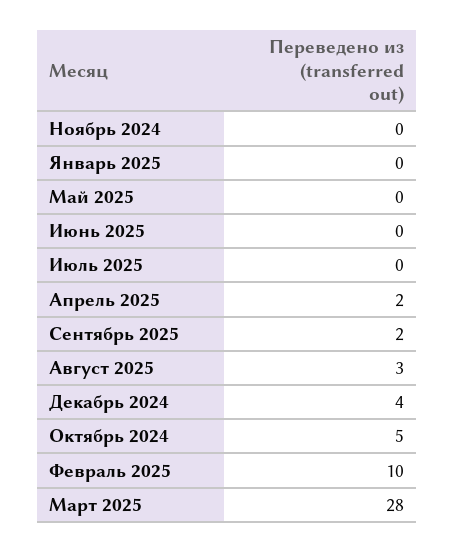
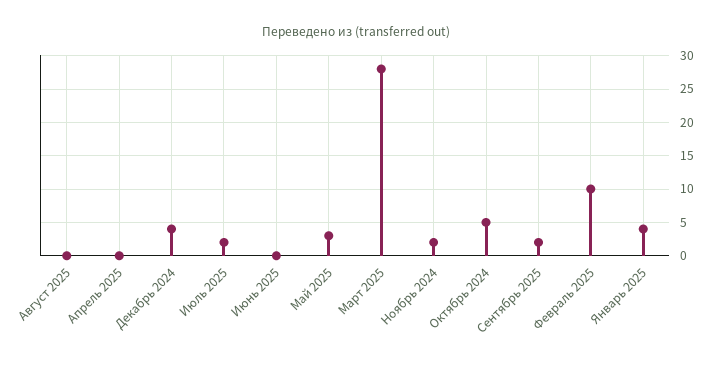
Ноябрь 2024: 0 -> 2
Январь 2025: 0 -> 4
Май 2025: 0 -> 3
Июль 2025: 0 -> 2
Апрель 2025: 2 -> 0
Август 2025: 3 -> 0

